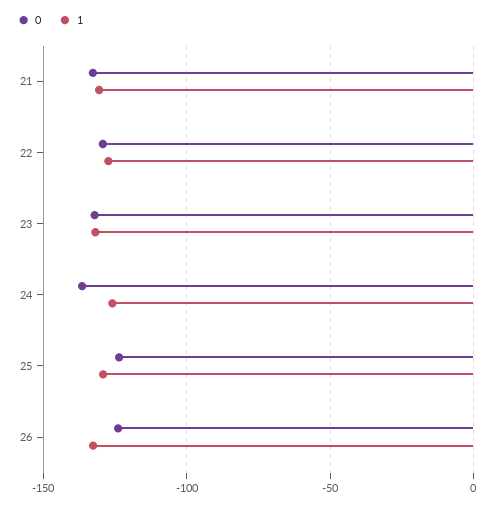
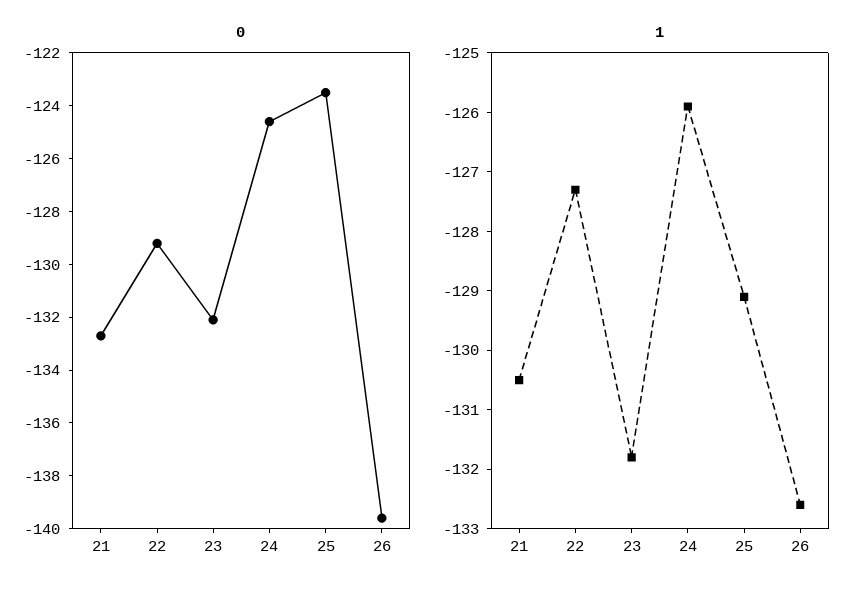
0, 24: -135 -> -124.5
0, 26: -125 -> -139.5

